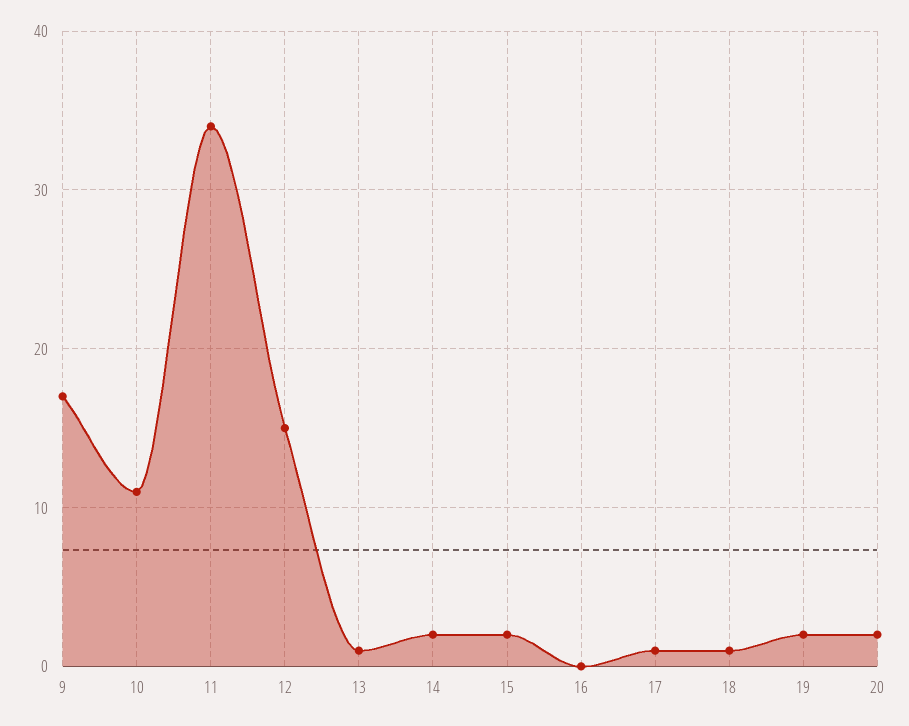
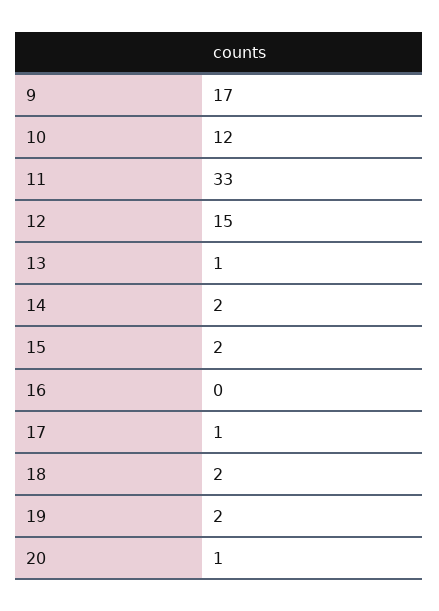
10: 11 -> 12
11: 34 -> 33
18: 1 -> 2
20: 2 -> 1

